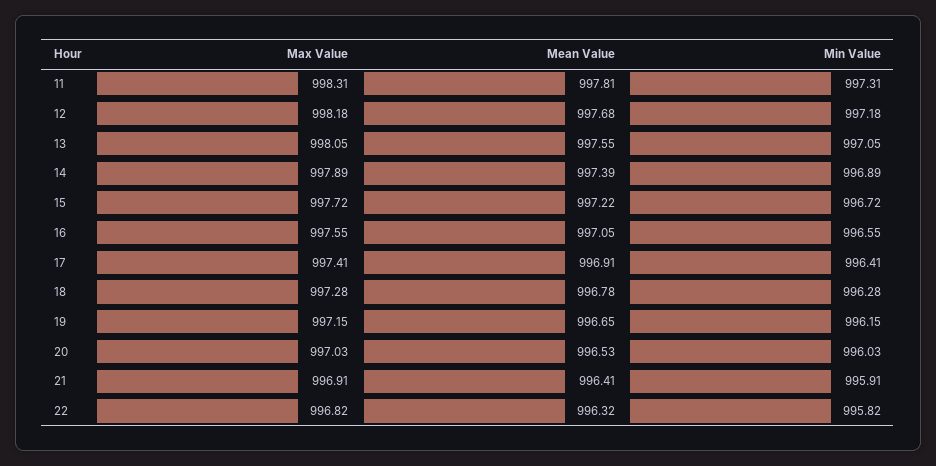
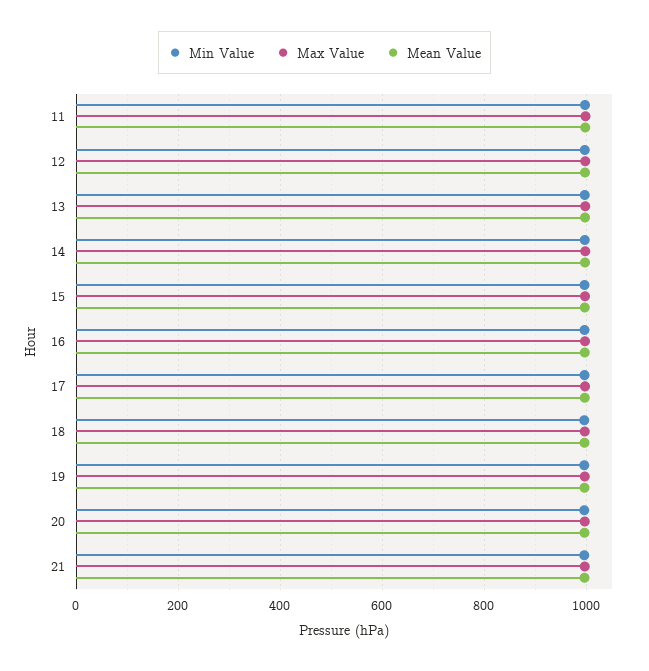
Max Value, 22: 996.82 -> none
Mean Value, 22: 996.32 -> none
Min Value, 22: 995.82 -> none

